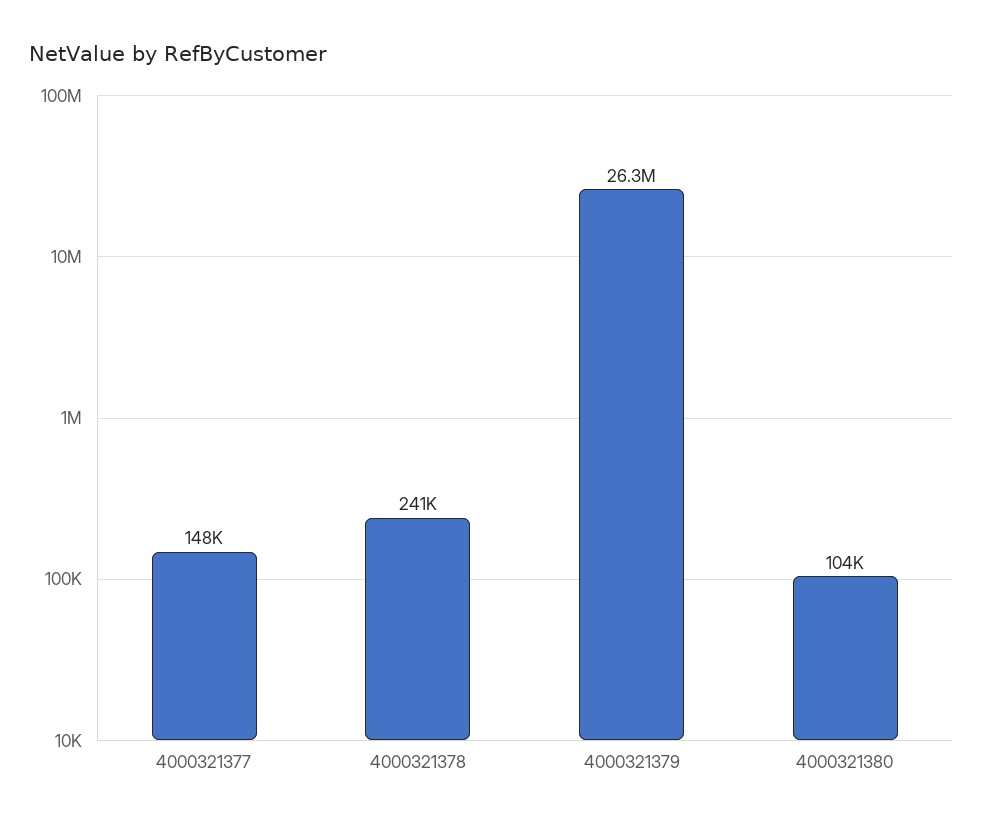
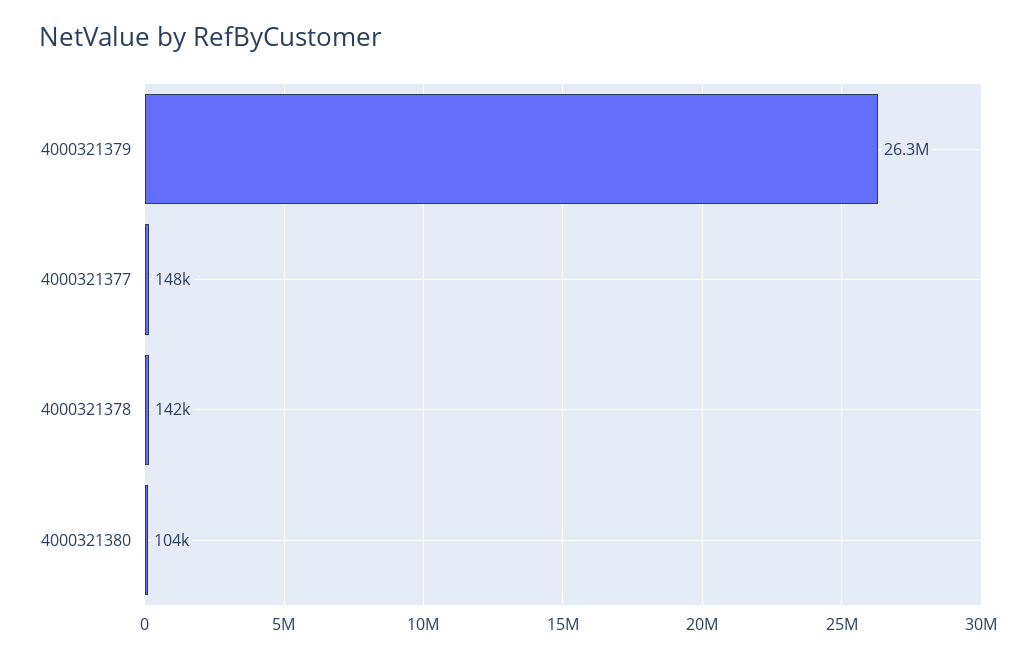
4000321378: 241000 -> 142000

